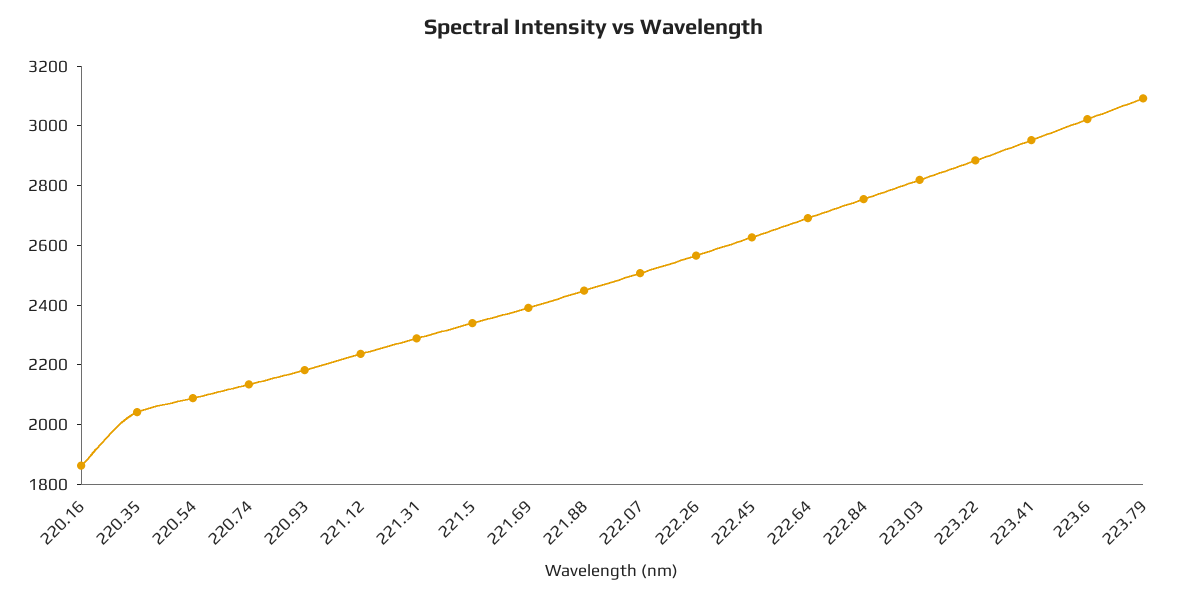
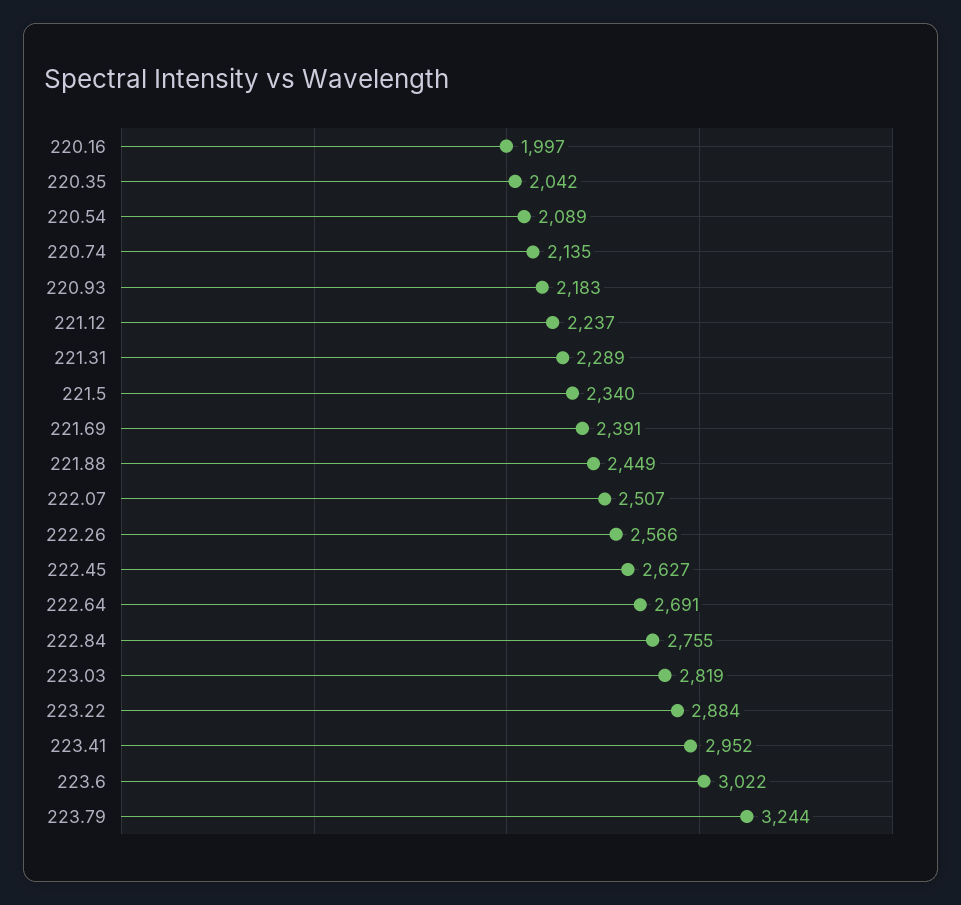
220.16: 1850 -> 1997
223.79: 3100 -> 3244

